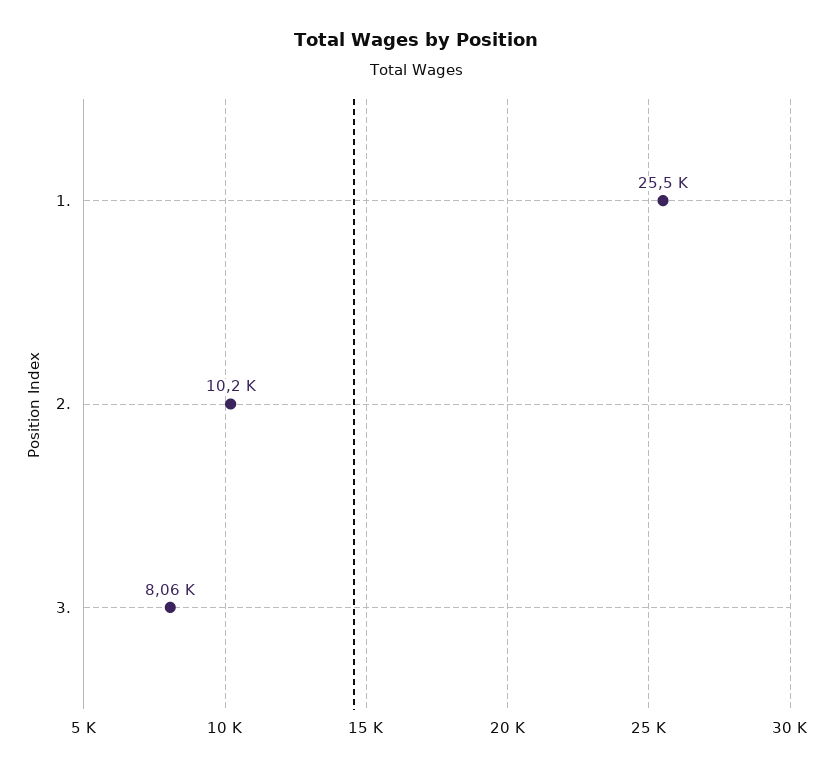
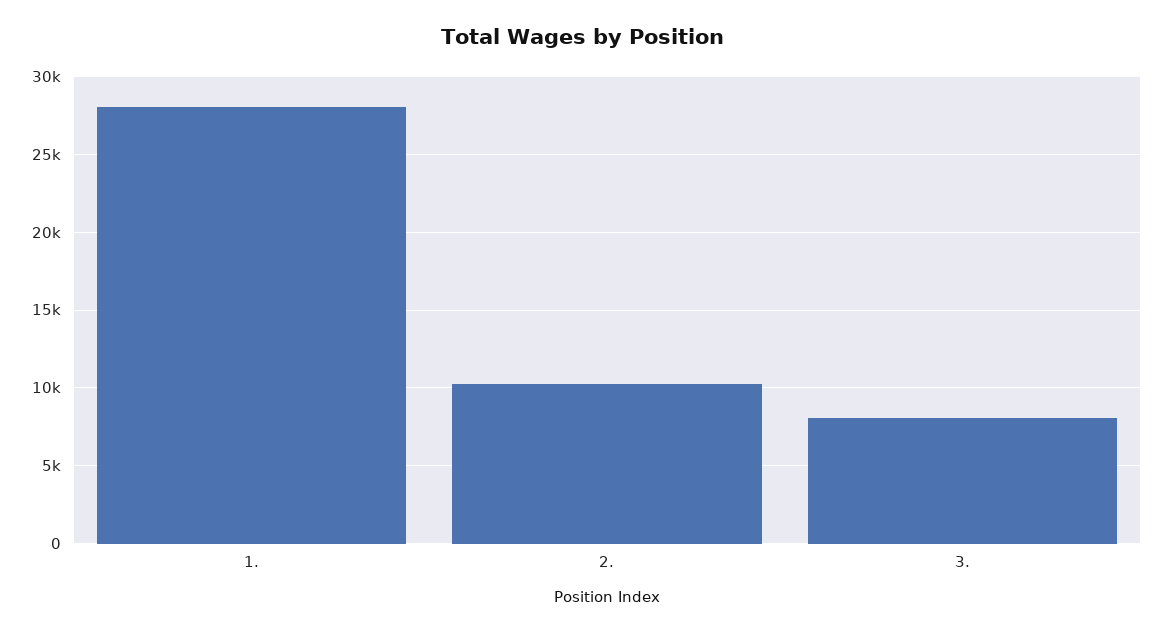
1.: 25500 -> 28000

